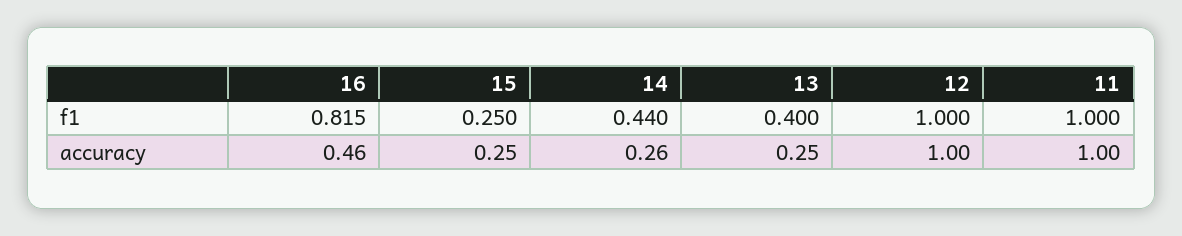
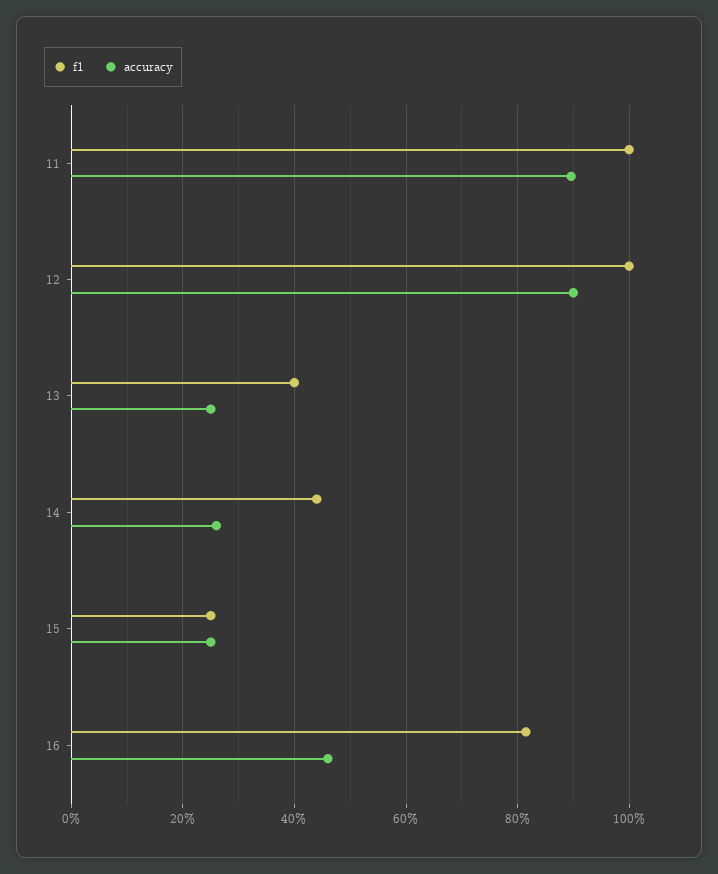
accuracy, 12: 1 -> 0.9
accuracy, 11: 1 -> 0.9

